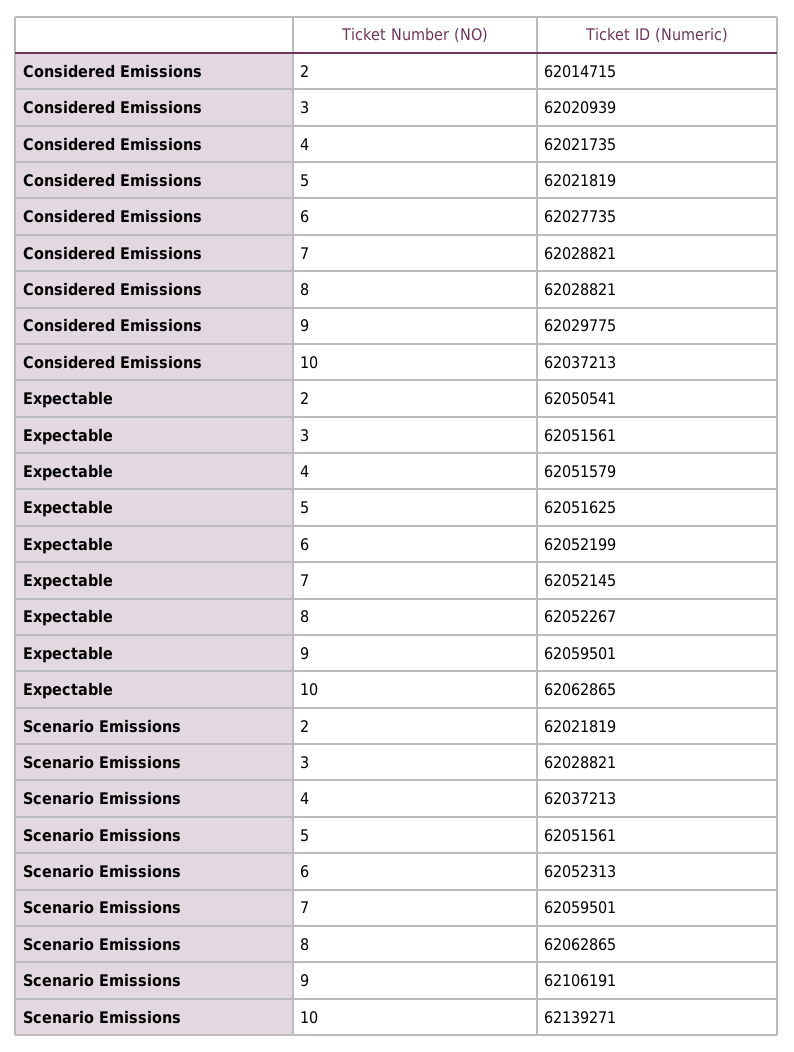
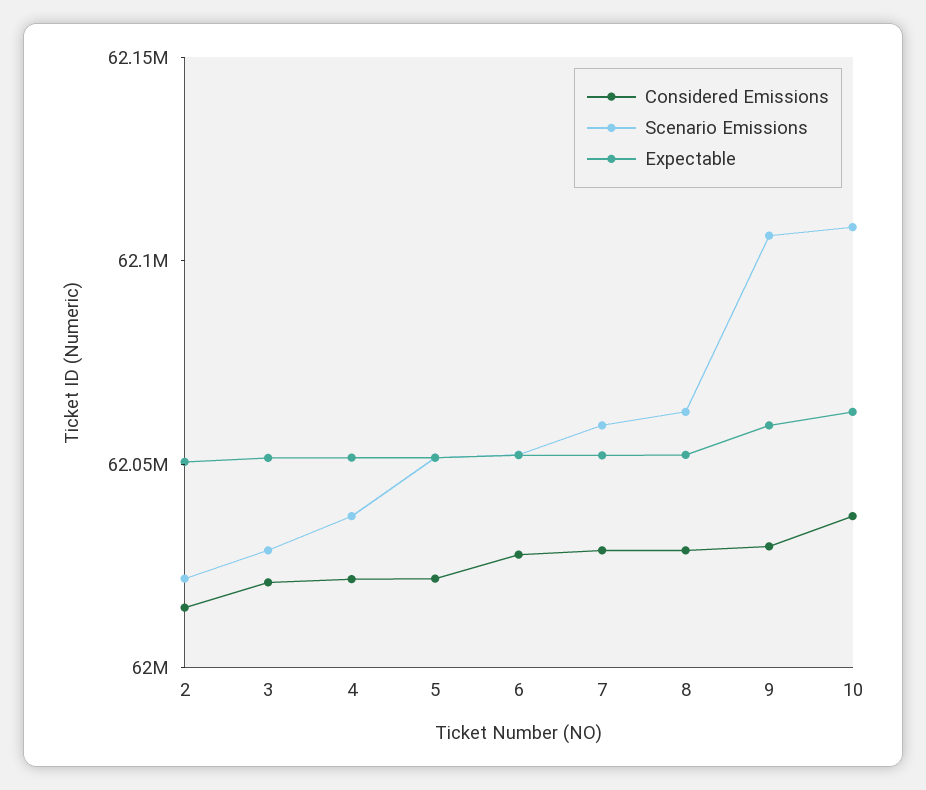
Scenario Emissions, 10: 62139271 -> 62110000

